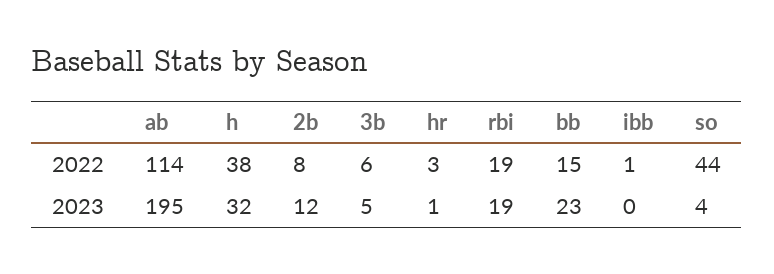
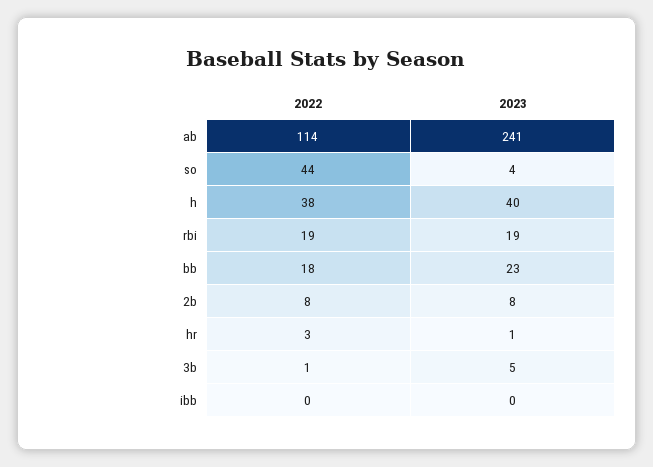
3b, 2022: 6 -> 1
bb, 2022: 15 -> 18
ibb, 2022: 1 -> 0
ab, 2023: 195 -> 241
h, 2023: 32 -> 40
2b, 2023: 12 -> 8

